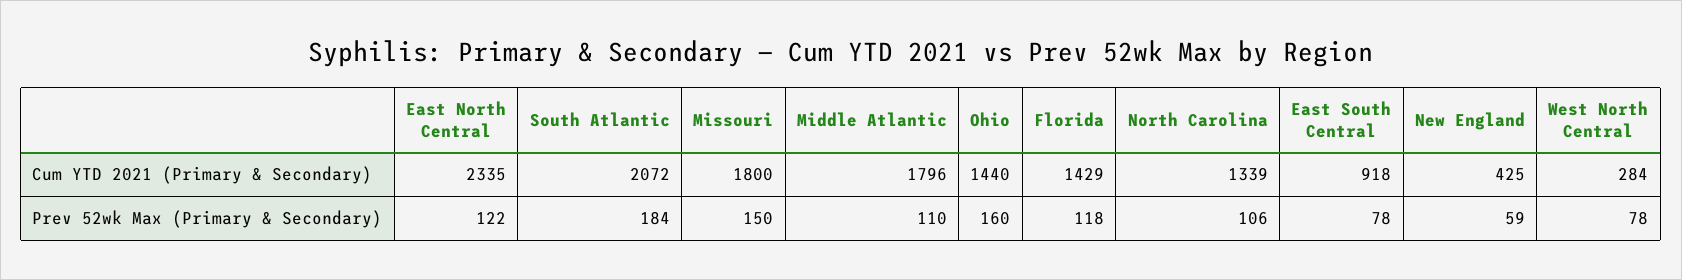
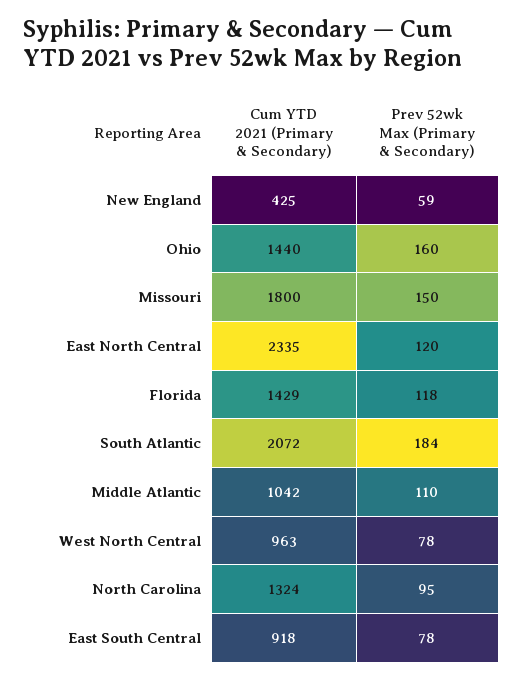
Middle Atlantic, Cum YTD 2021 (Primary & Secondary): 1796 -> 1042
North Carolina, Cum YTD 2021 (Primary & Secondary): 1339 -> 1324
West North Central, Cum YTD 2021 (Primary & Secondary): 284 -> 963
East North Central, Prev 52wk Max (Primary & Secondary): 122 -> 120
North Carolina, Prev 52wk Max (Primary & Secondary): 106 -> 95

